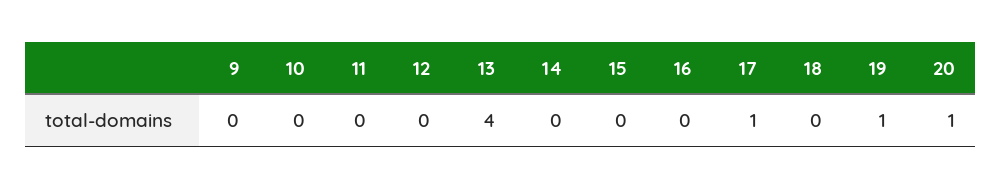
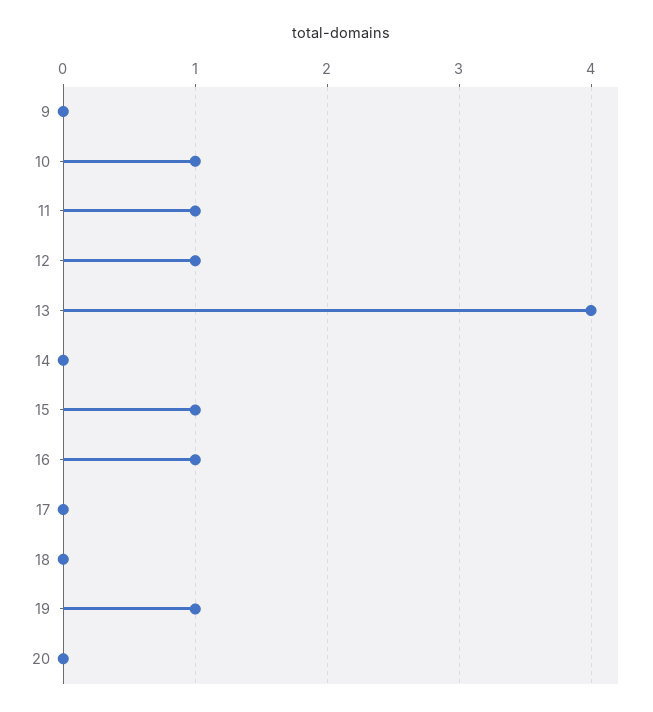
10: 0 -> 1
11: 0 -> 1
12: 0 -> 1
15: 0 -> 1
16: 0 -> 1
17: 1 -> 0
20: 1 -> 0

